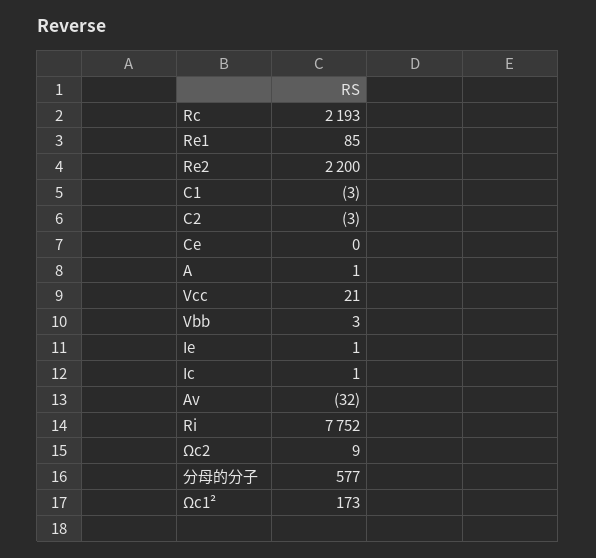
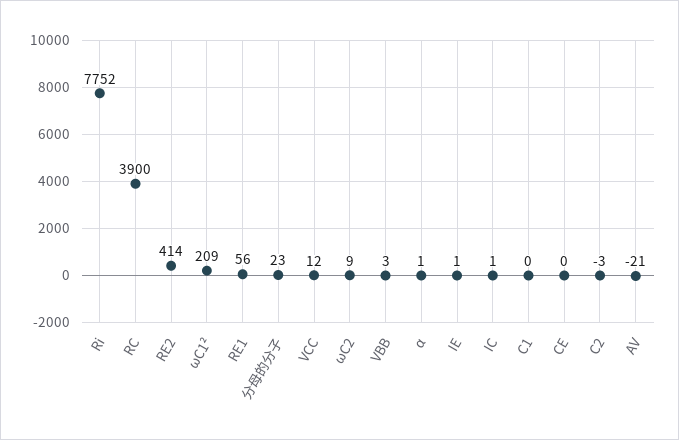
Rc: 2193 -> 3900
Re1: 85 -> 56
Re2: 2200 -> 414
C1: -3 -> 0
Vcc: 21 -> 12
Av: -32 -> -21
分母的分子: 577 -> 23
Ωc1²: 173 -> 209

